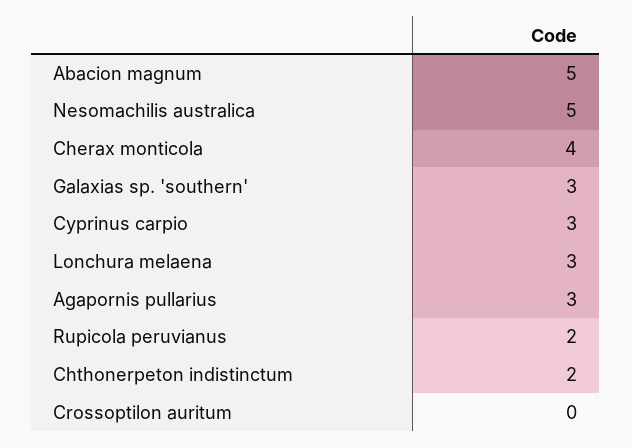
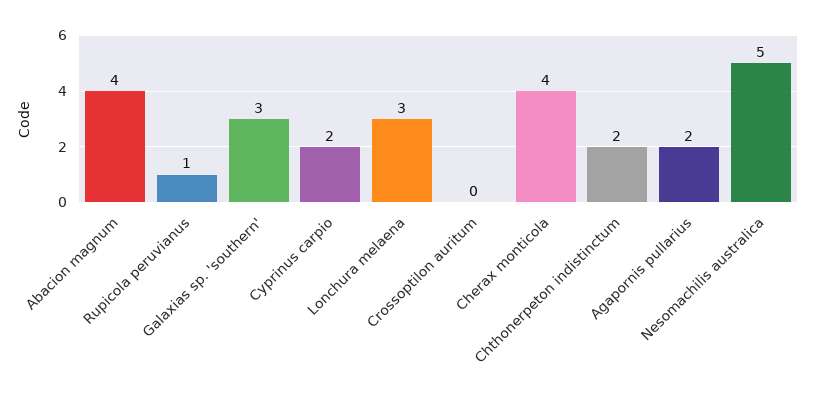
Abacion magnum: 5 -> 4
Cyprinus carpio: 3 -> 2
Agapornis pullarius: 3 -> 2
Rupicola peruvianus: 2 -> 1

